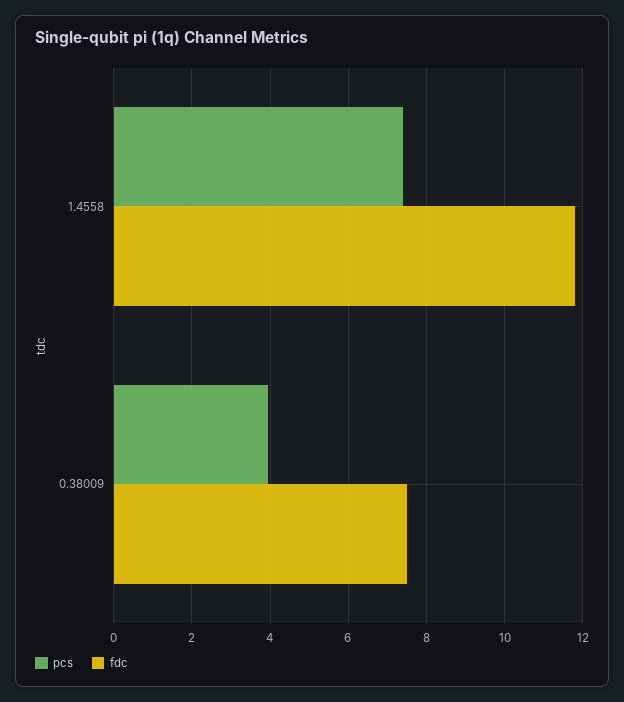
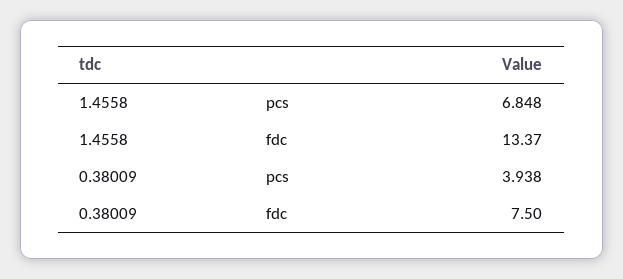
pcs, 1.4558: 7.4 -> 6.848
fdc, 1.4558: 11.8 -> 13.37

